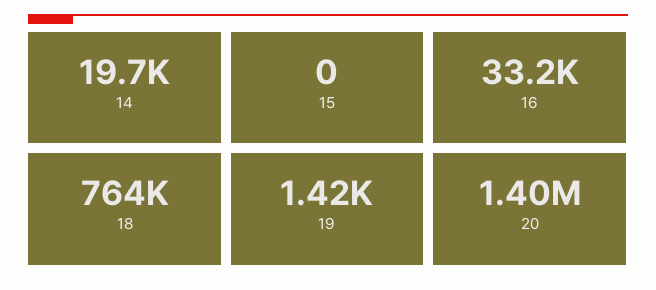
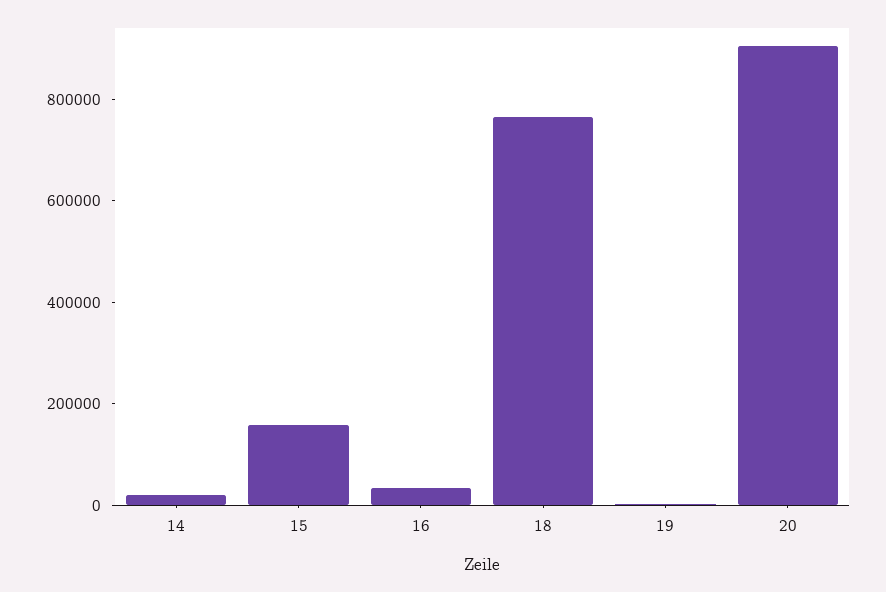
15: 0 -> 150000
20: 1400000 -> 900000

